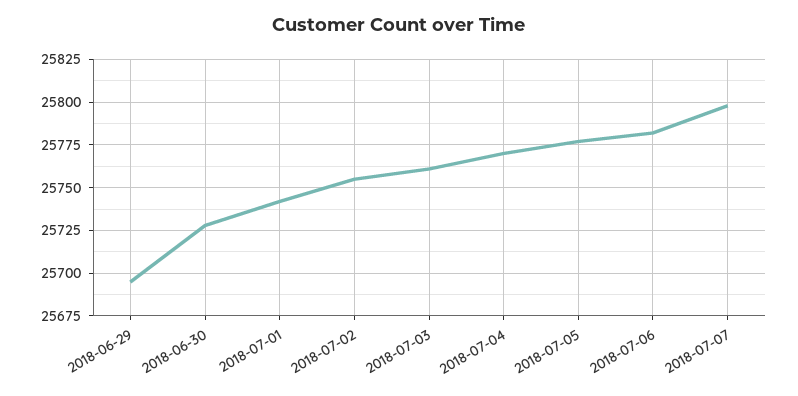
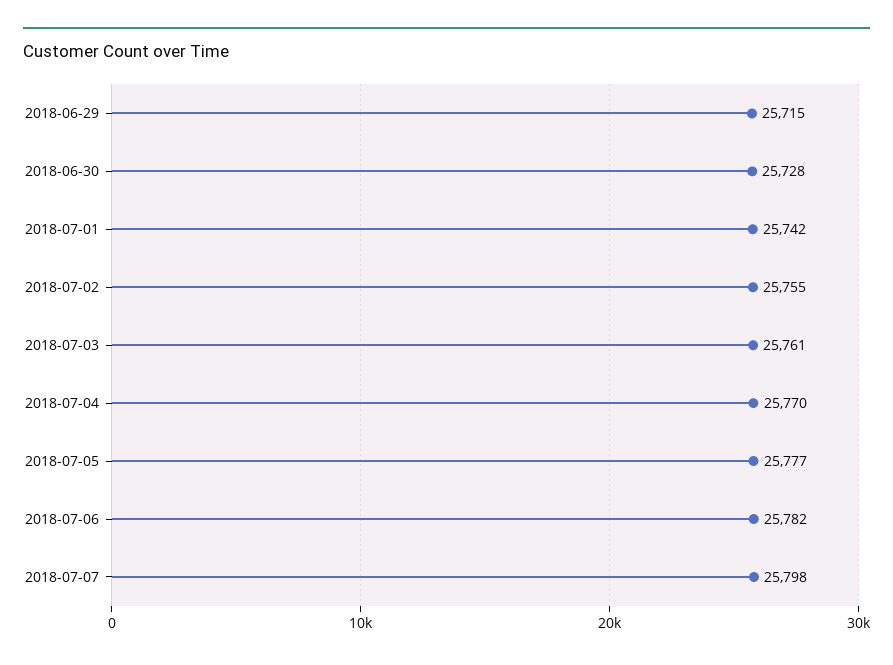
2018-06-29: 25695 -> 25715

